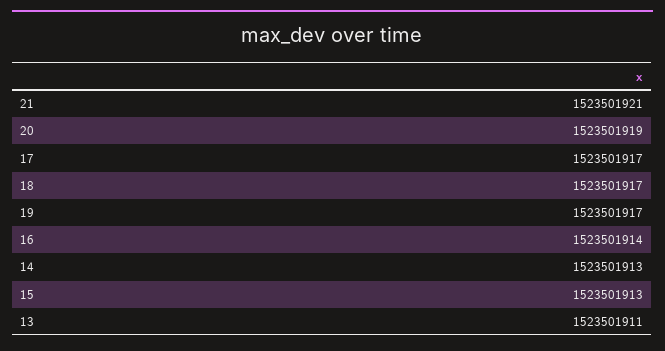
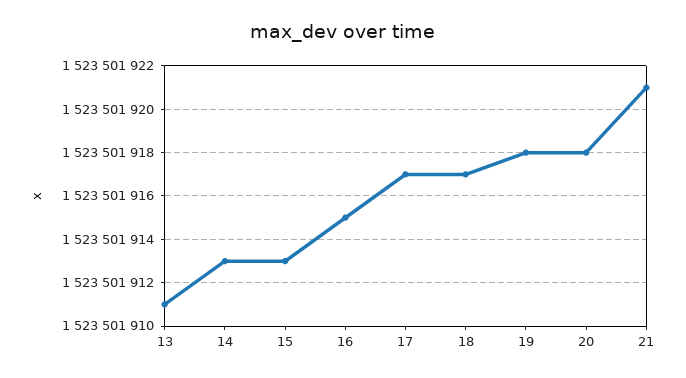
20: 1523501919 -> 1523501918
19: 1523501917 -> 1523501918
16: 1523501914 -> 1523501915

